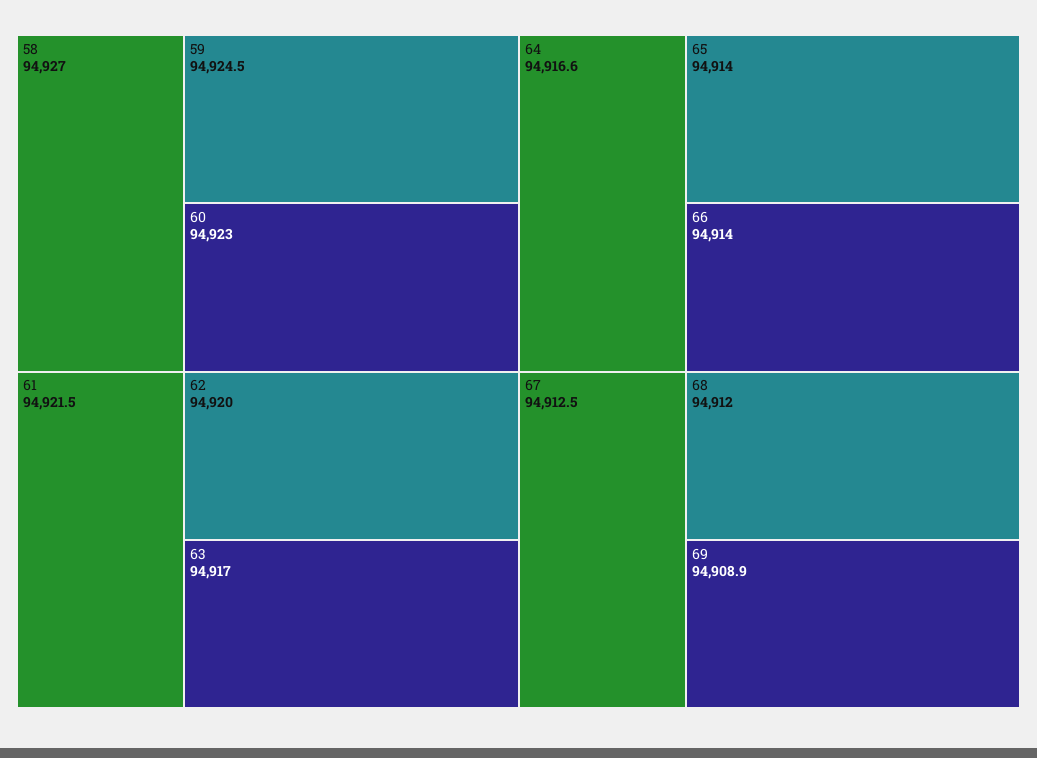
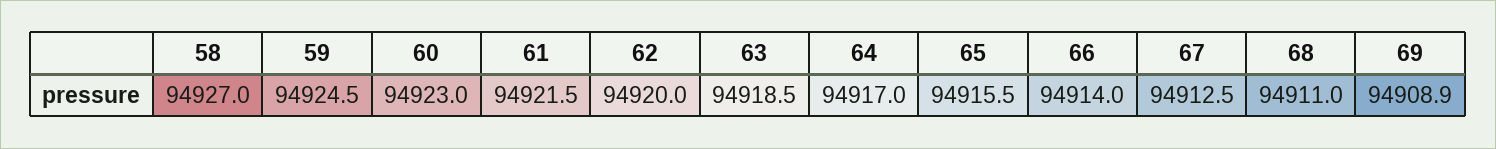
63: 94917 -> 94918.5
64: 94916.6 -> 94917
65: 94914 -> 94915.5
68: 94912 -> 94911

